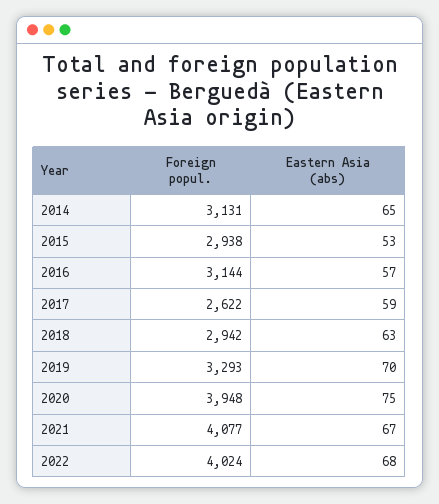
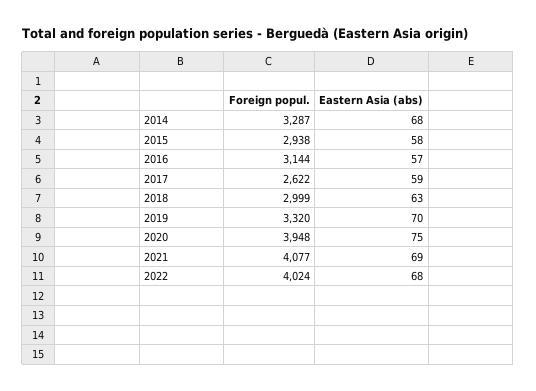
Foreign popul., 2014: 3131 -> 3287
Eastern Asia (abs), 2014: 65 -> 68
Eastern Asia (abs), 2015: 53 -> 58
Foreign popul., 2018: 2942 -> 2999
Foreign popul., 2019: 3293 -> 3320
Eastern Asia (abs), 2021: 67 -> 69

